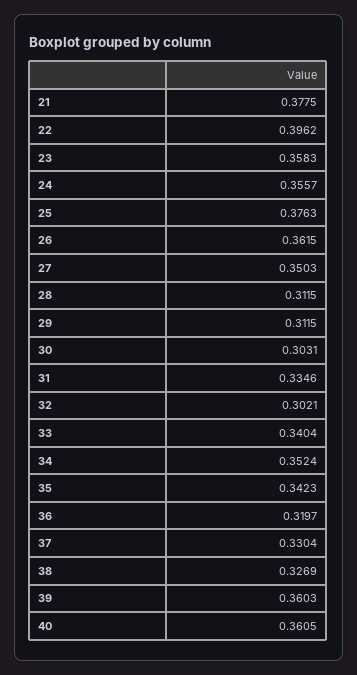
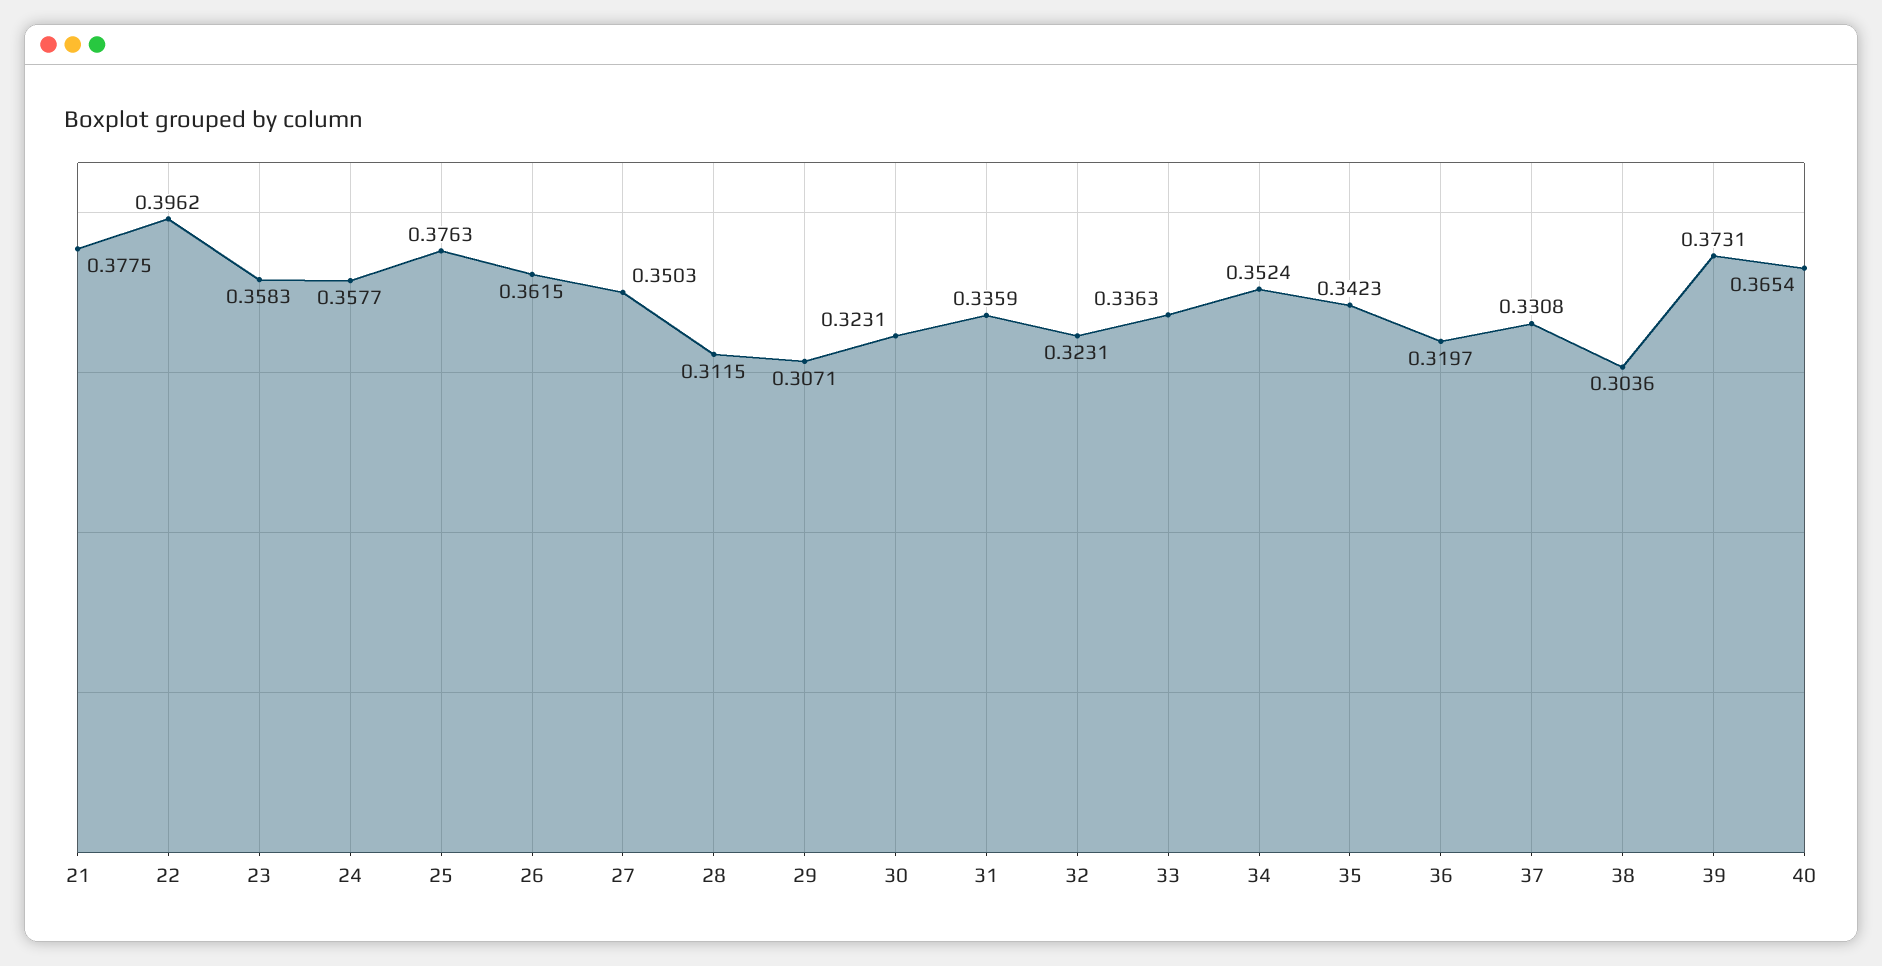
24: 0.3557 -> 0.3577
29: 0.3115 -> 0.3071
30: 0.3031 -> 0.3231
31: 0.3346 -> 0.3359
32: 0.3021 -> 0.3231
33: 0.3404 -> 0.3363
37: 0.3304 -> 0.3308
38: 0.3269 -> 0.3036
39: 0.3603 -> 0.3731
40: 0.3605 -> 0.3654

